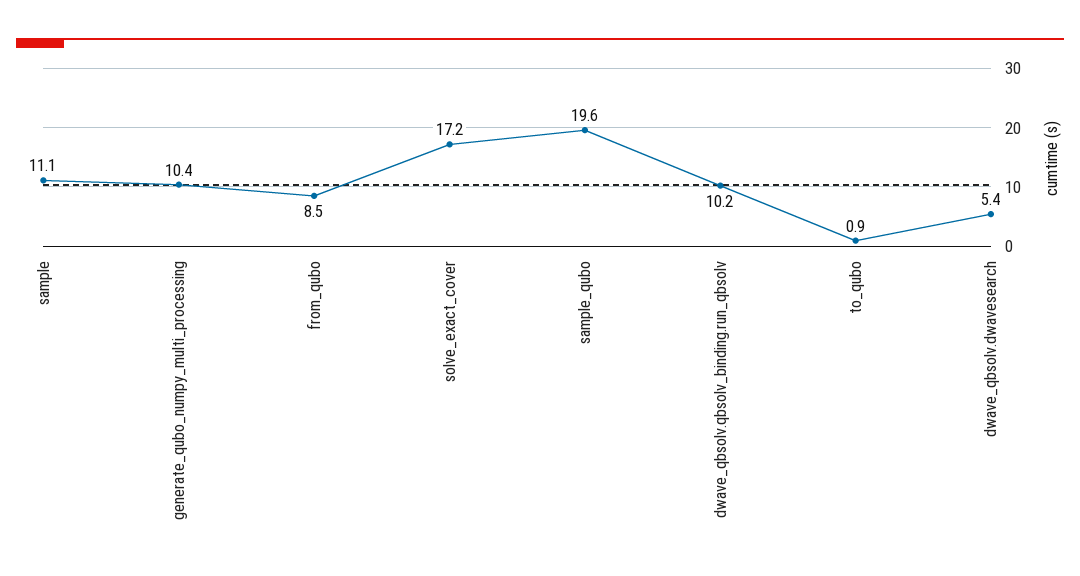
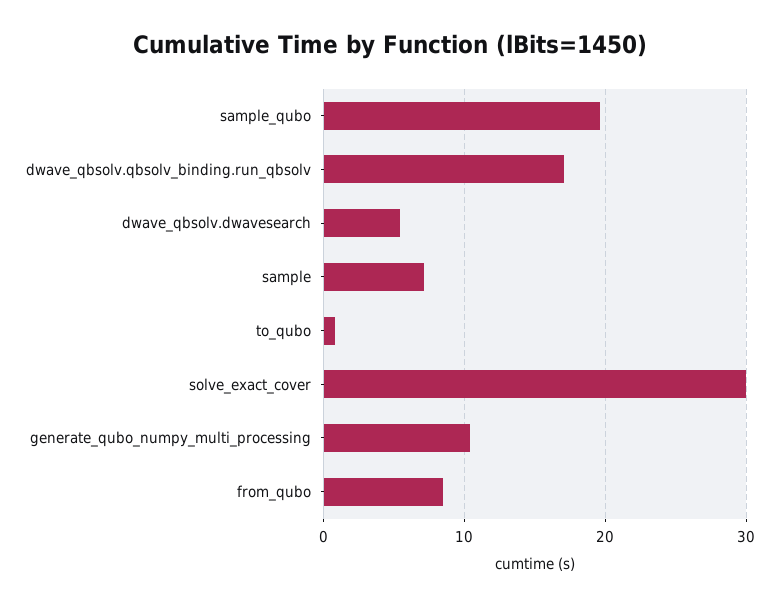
sample: 11.1 -> 7
solve_exact_cover: 17.2 -> 30
dwave_qbsolv.qbsolv_binding.run_qbsolv: 10.2 -> 17

